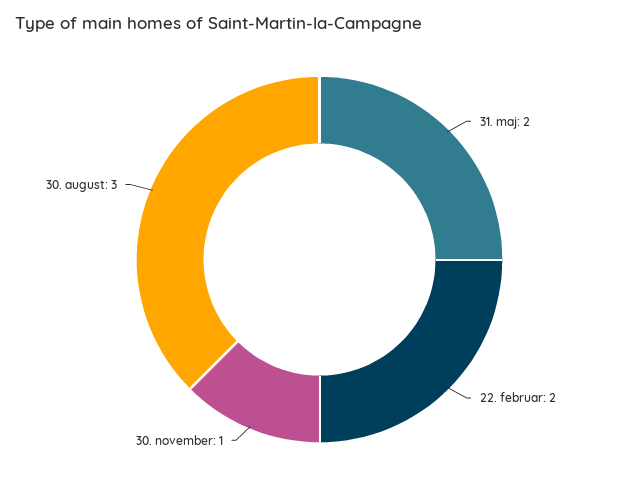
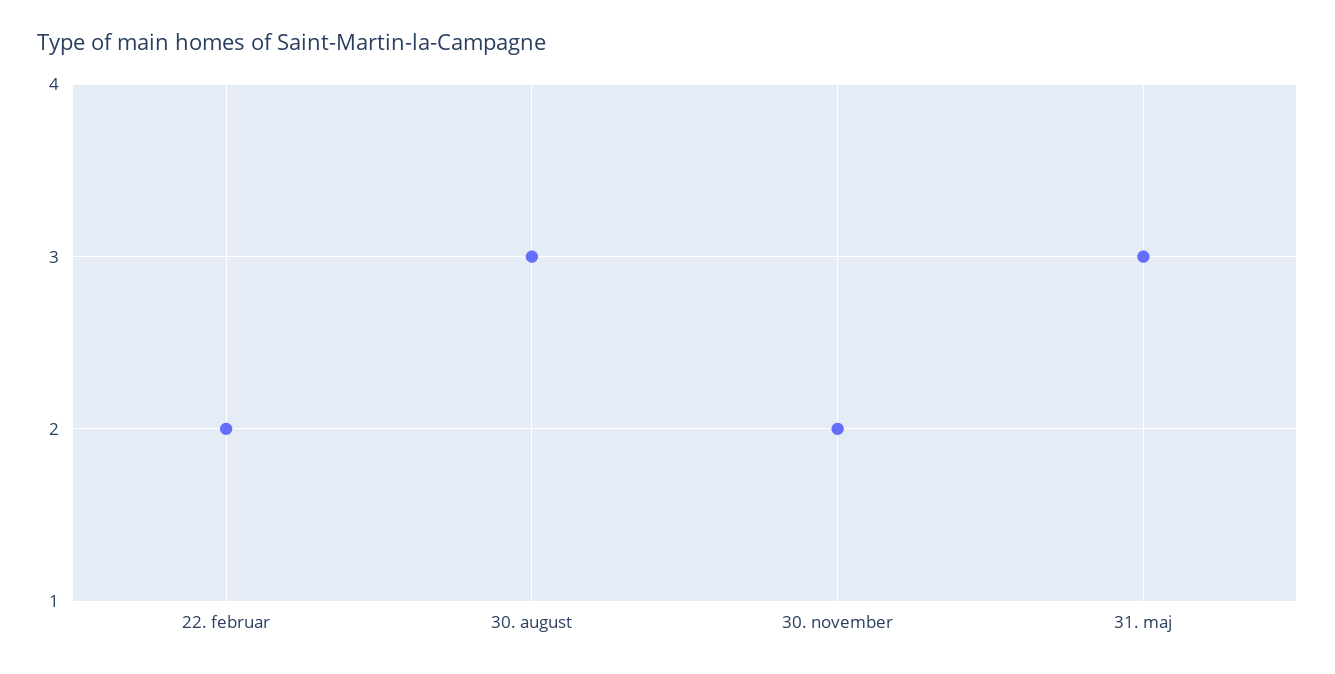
31. maj: 2 -> 3
30. november: 1 -> 2

